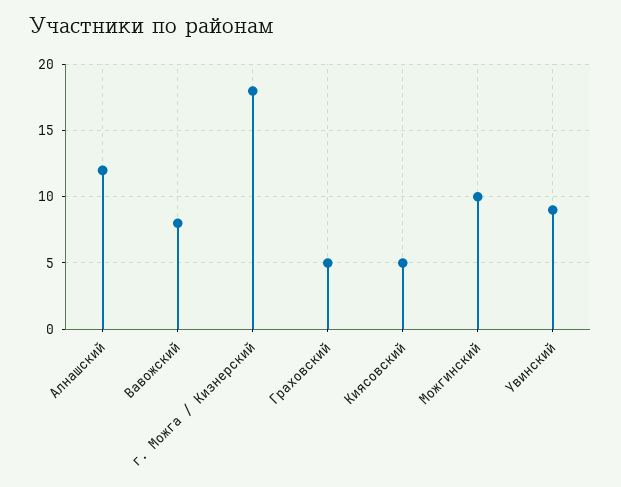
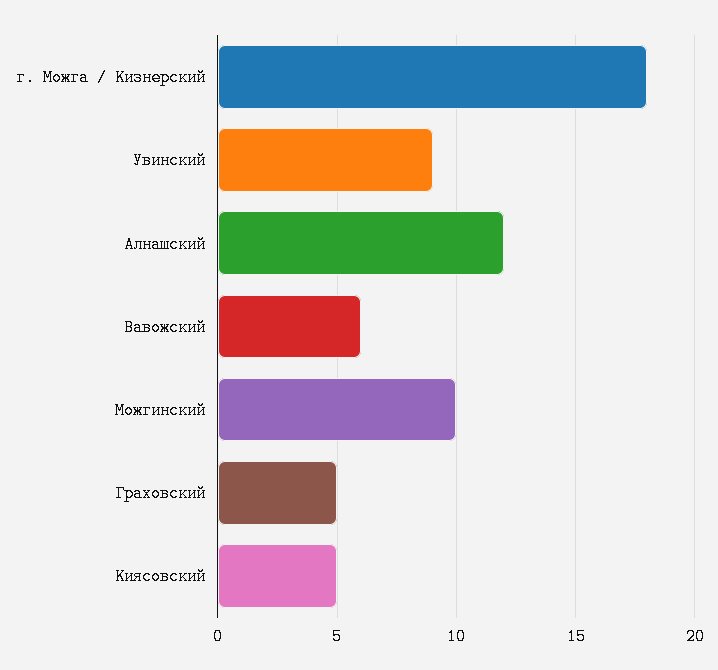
Вавожский: 8 -> 6

